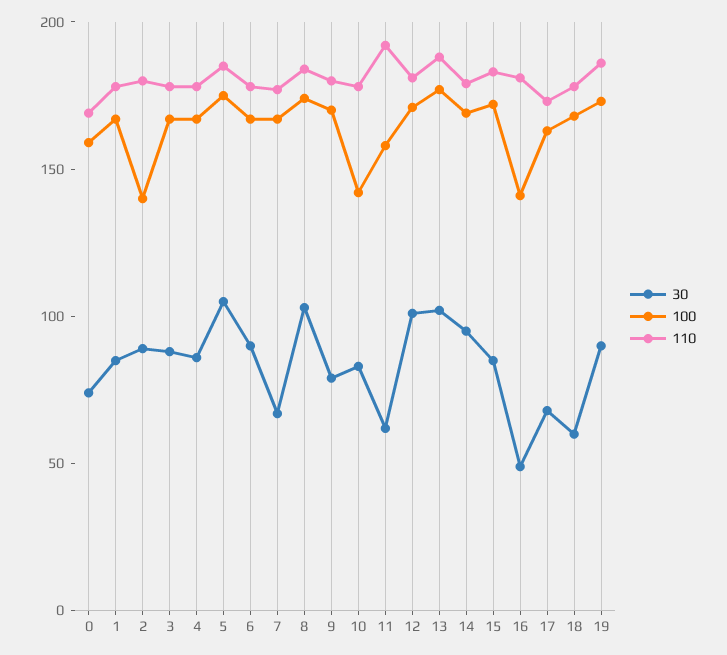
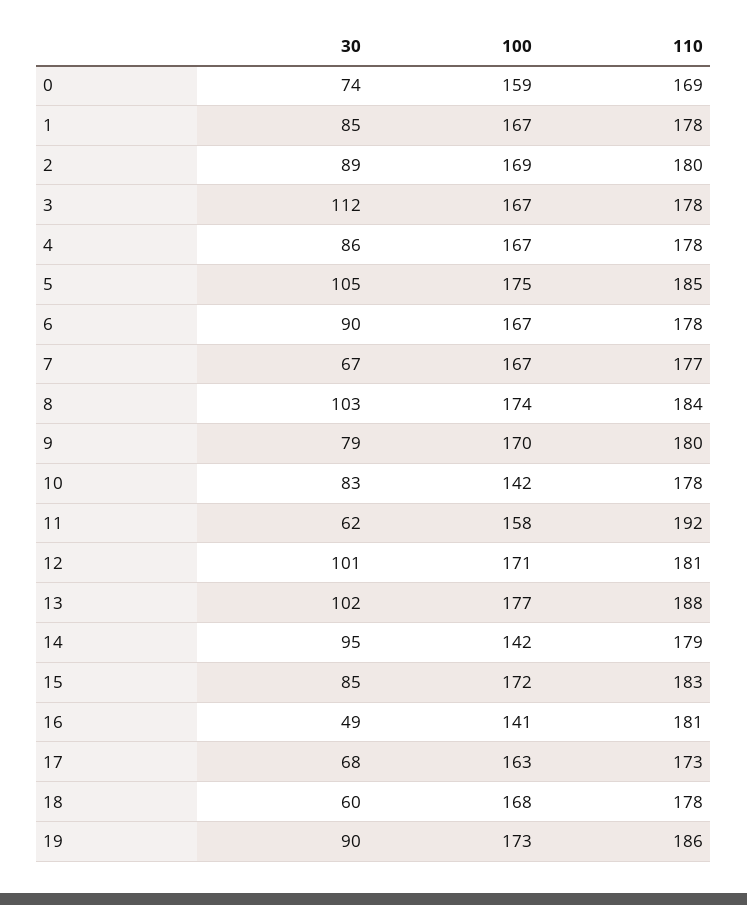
100, 2: 140 -> 169
30, 3: 90 -> 112
100, 14: 170 -> 142

